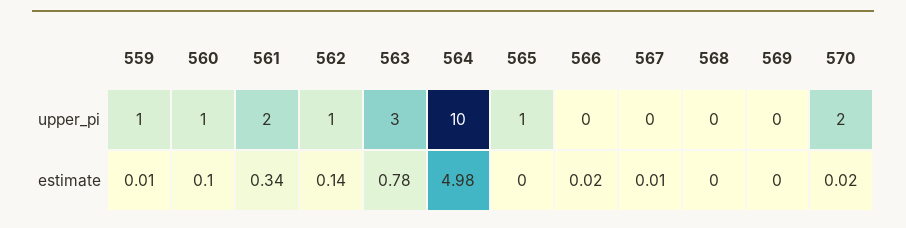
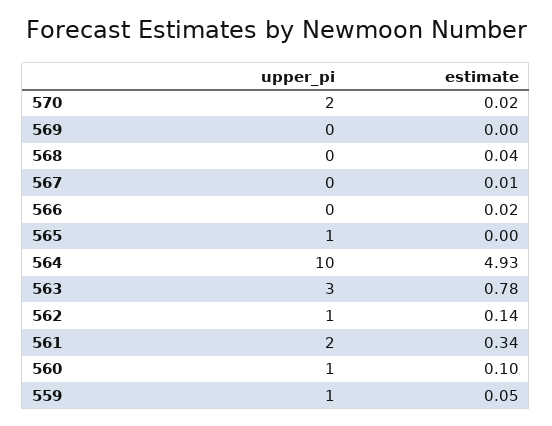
559, estimate: 0.01 -> 0.05
564, estimate: 4.98 -> 4.93
568, estimate: 0 -> 0.04

